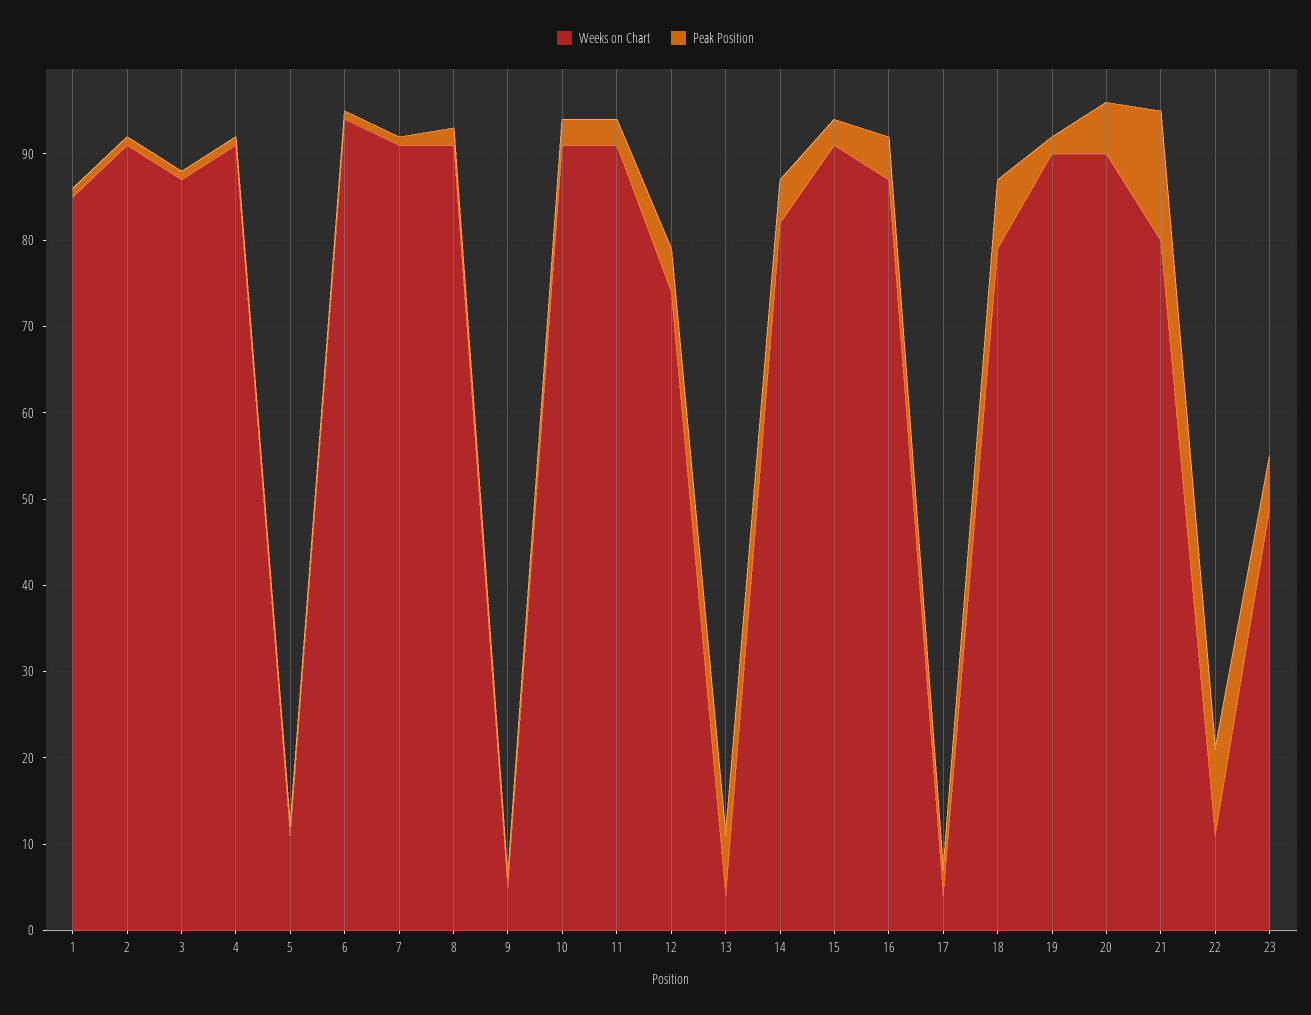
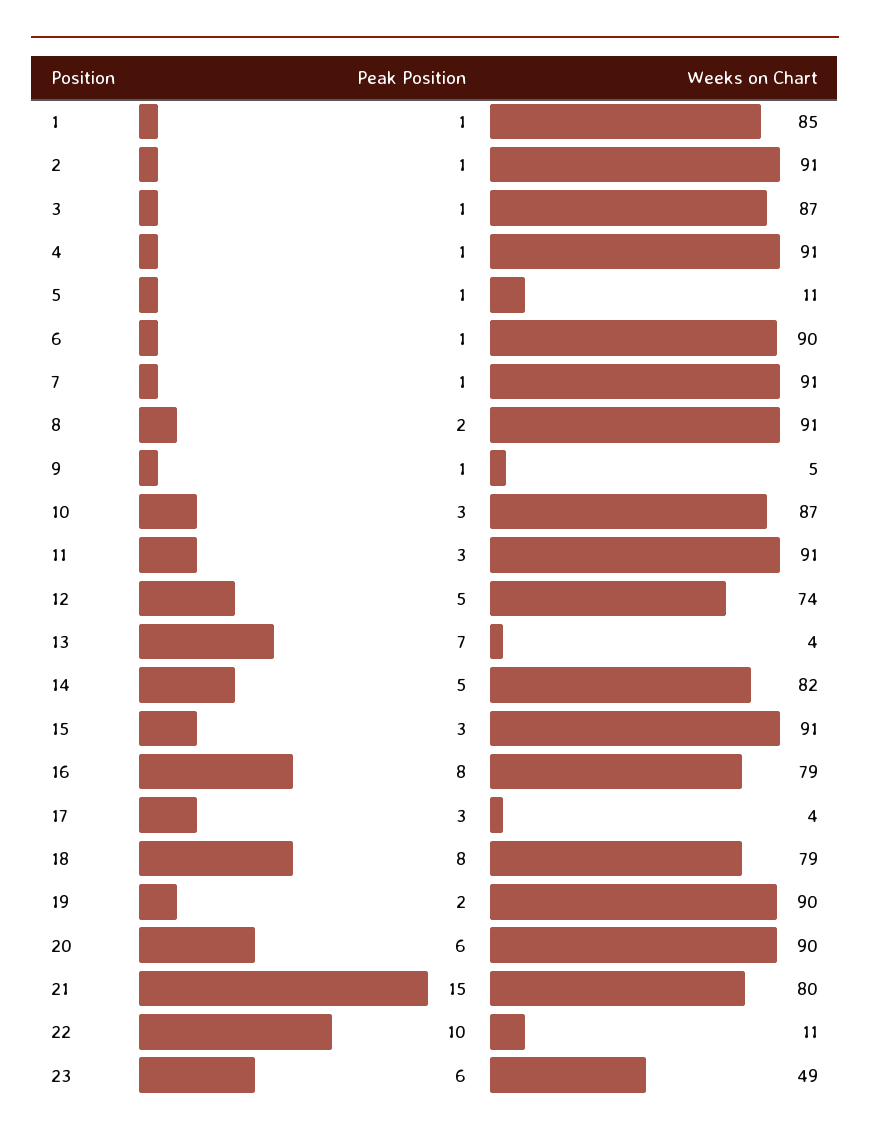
Weeks on Chart, 6: 94 -> 90
Weeks on Chart, 10: 91 -> 87
Weeks on Chart, 16: 87 -> 79
Peak Position, 16: 5 -> 8

